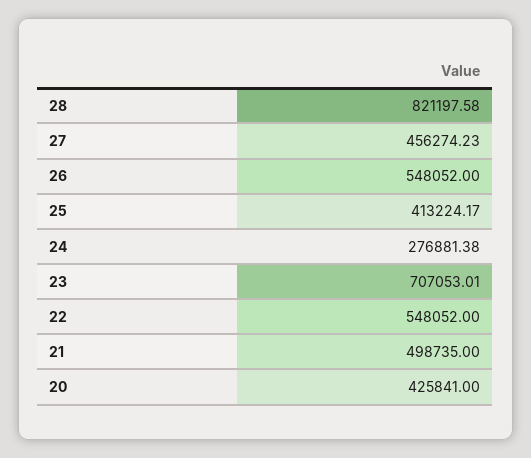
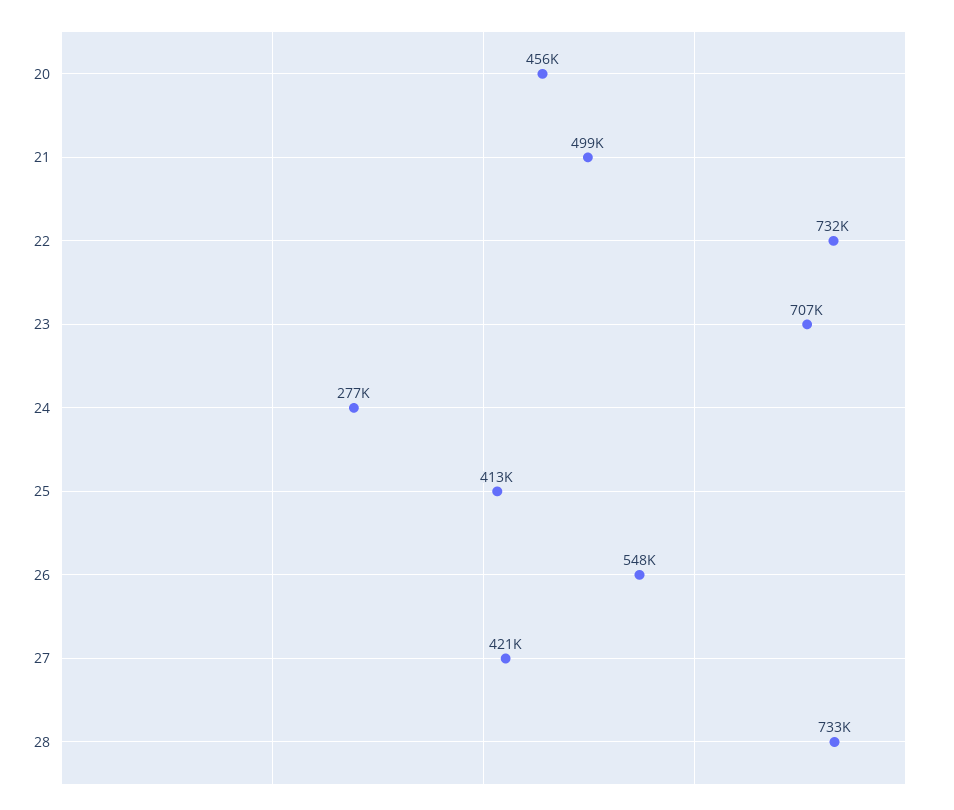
28: 821197.58 -> 733000
27: 456274.23 -> 421000
22: 548052 -> 732000
20: 425841 -> 456000

